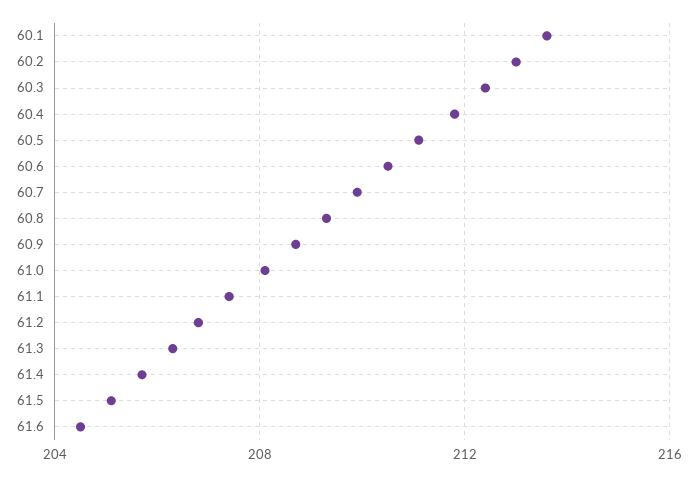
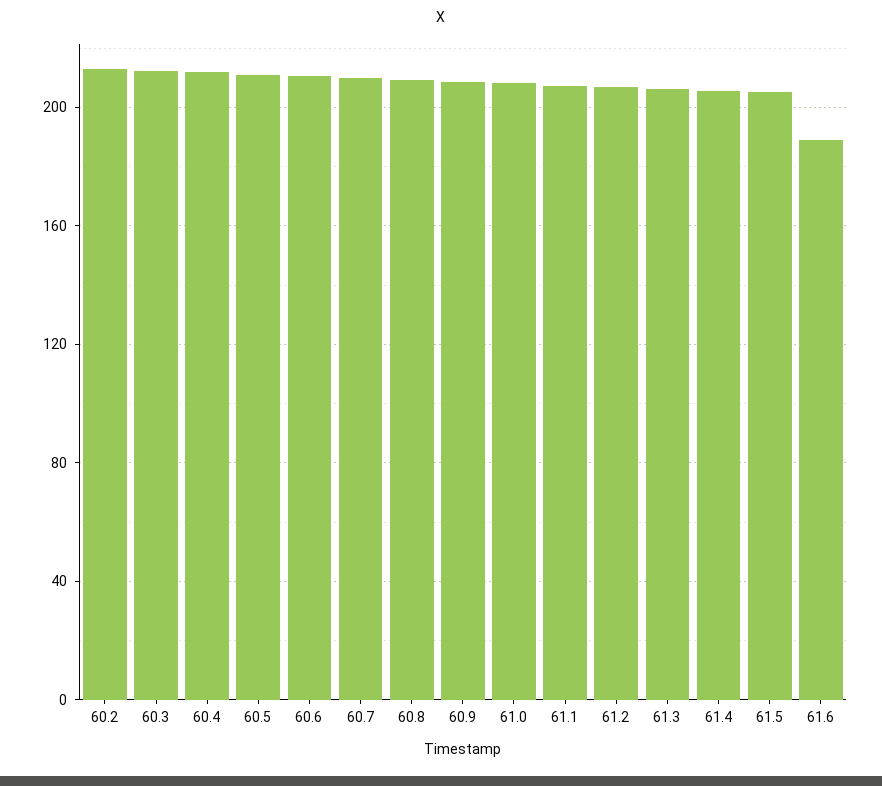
60.1: 213.5 -> none
61.6: 204.5 -> 190

